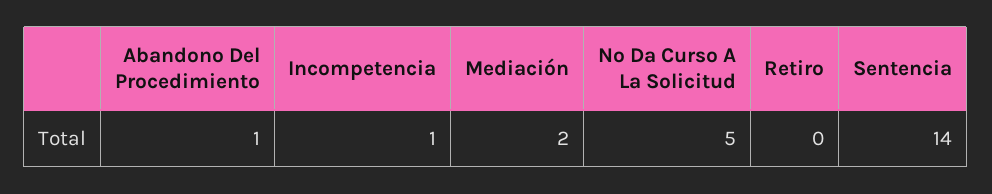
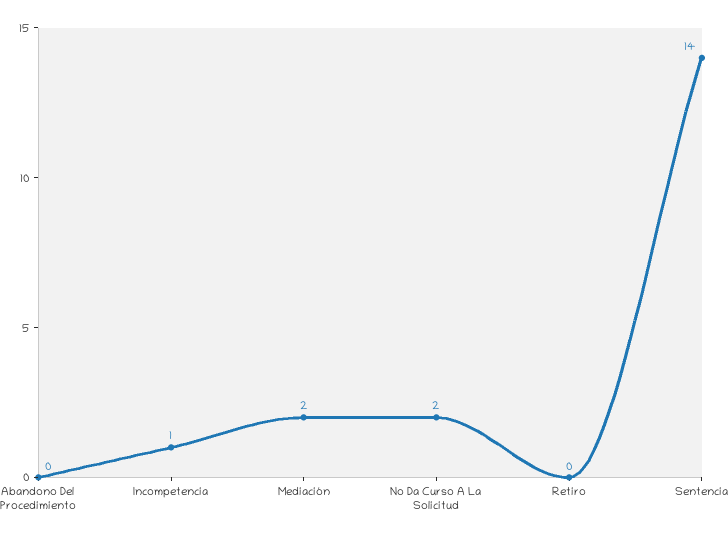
Abandono Del Procedimiento: 1 -> 0
No Da Curso A La Solicitud: 5 -> 2

